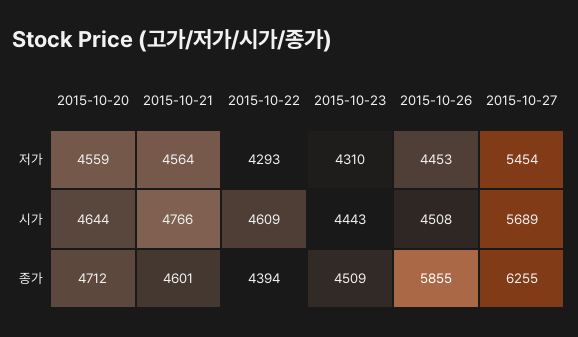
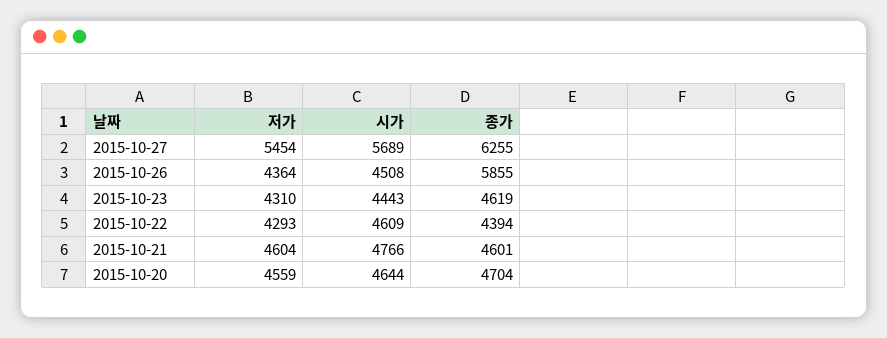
2015-10-21, 저가: 4564 -> 4604
2015-10-26, 저가: 4453 -> 4364
2015-10-20, 종가: 4712 -> 4704
2015-10-23, 종가: 4509 -> 4619

